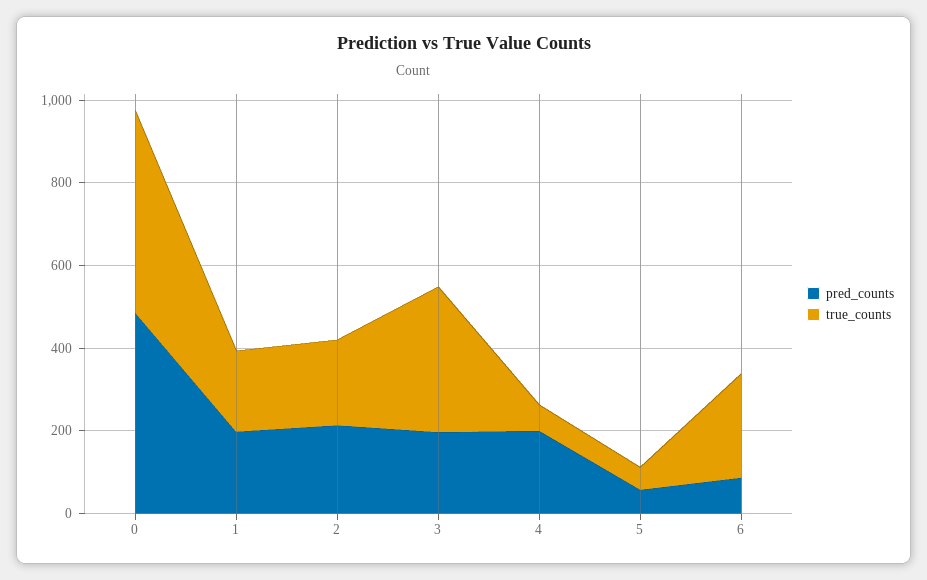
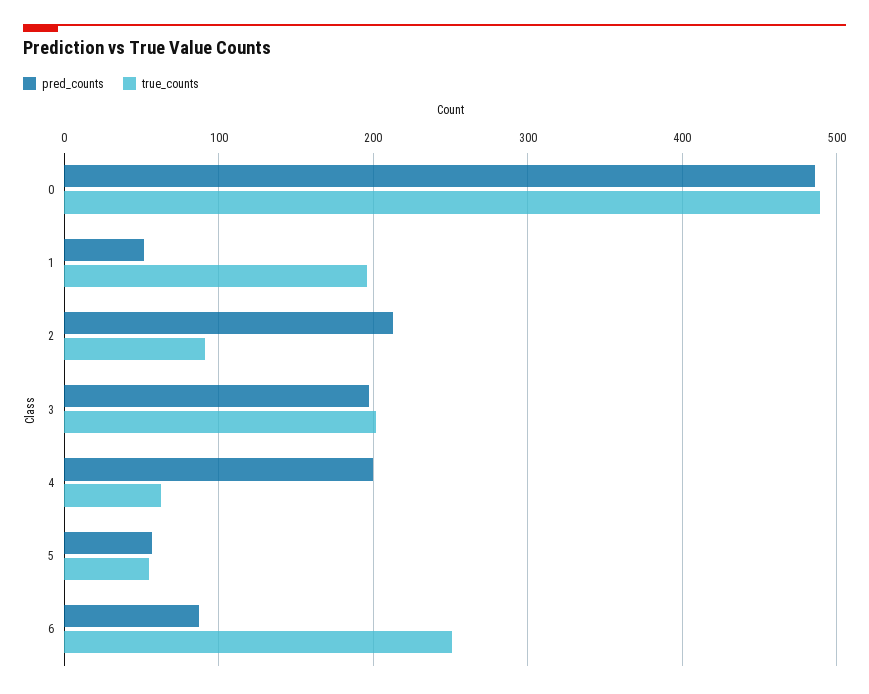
pred_counts, 1: 200 -> 50
true_counts, 2: 200 -> 90
true_counts, 3: 350 -> 200

